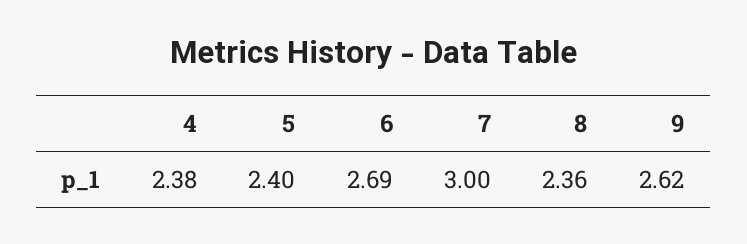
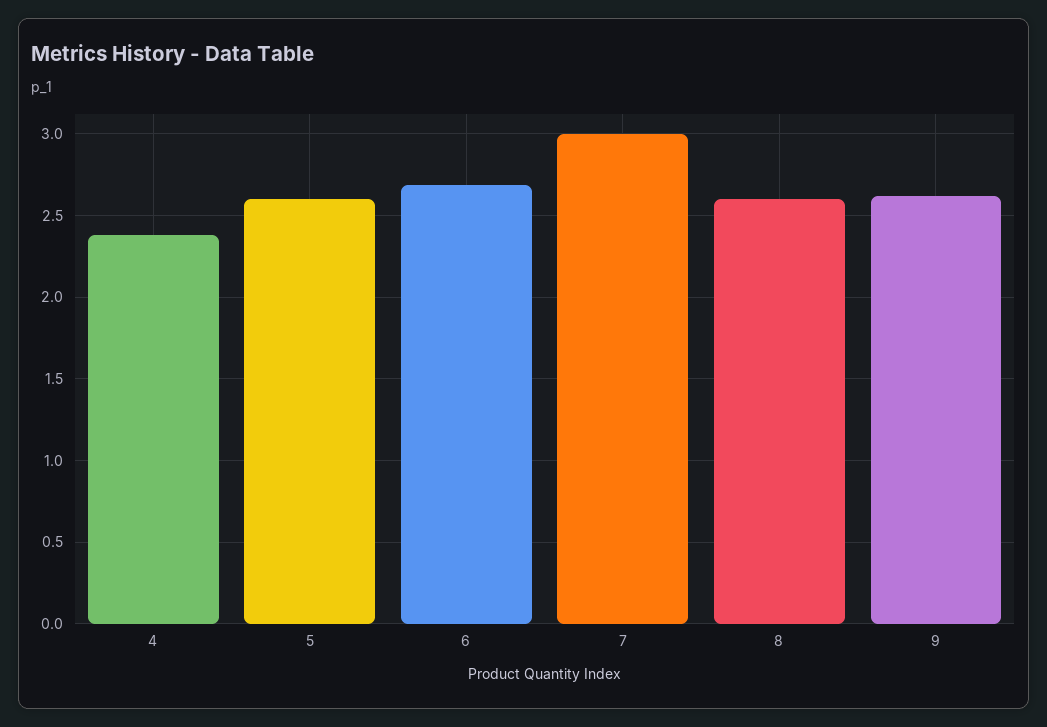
5: 2.4 -> 2.6
8: 2.36 -> 2.6

